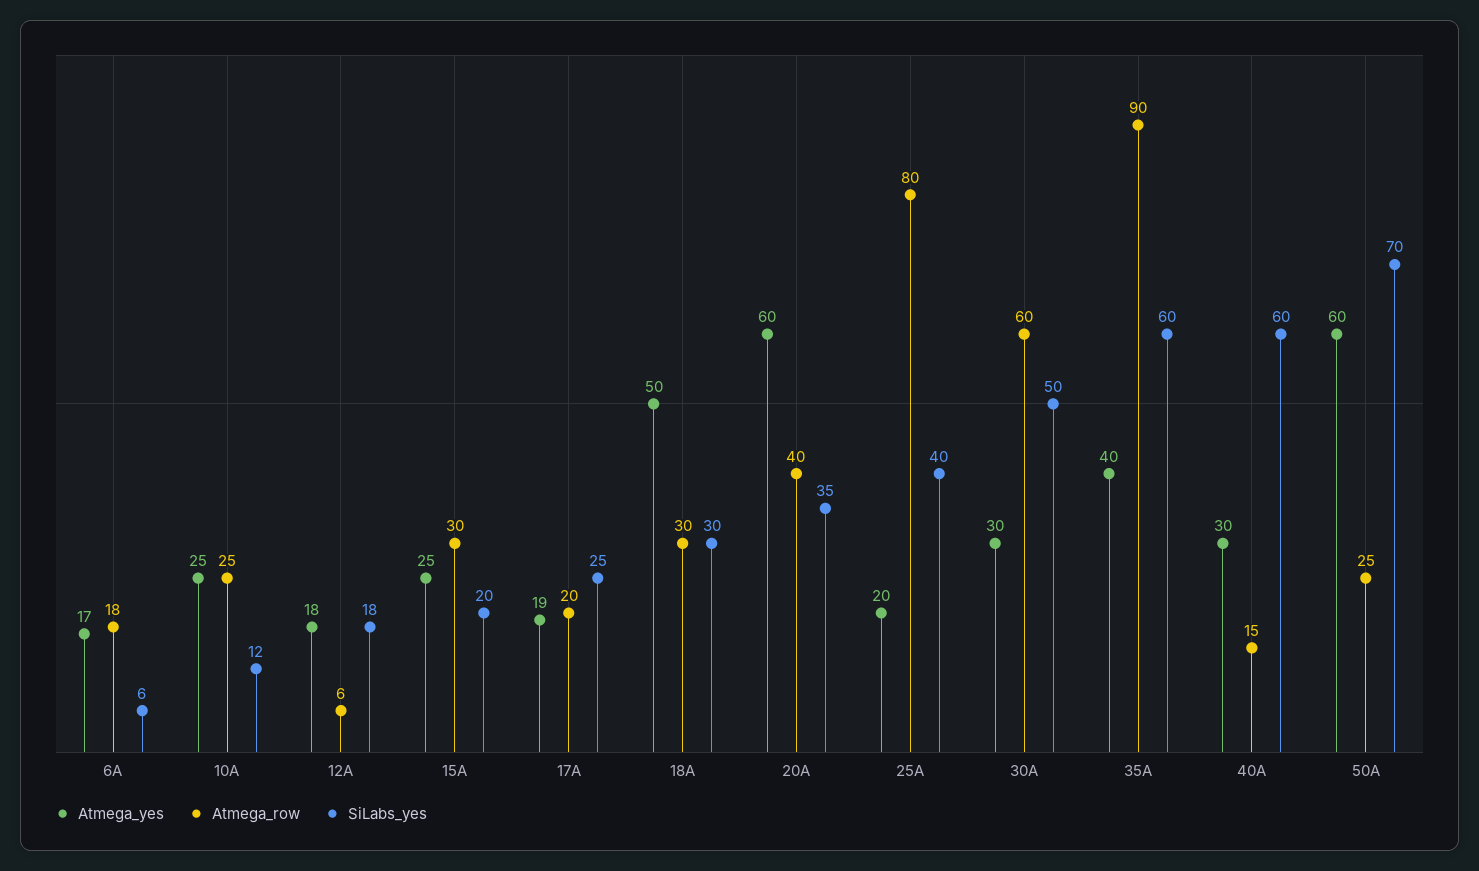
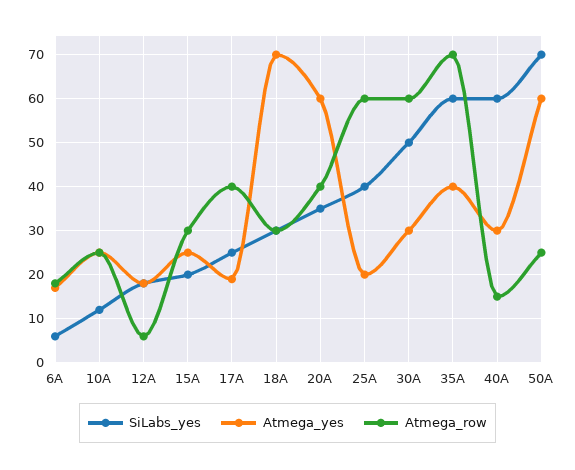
Atmega_row, 17A: 20 -> 40
Atmega_yes, 18A: 50 -> 70
Atmega_row, 25A: 80 -> 60
Atmega_row, 35A: 90 -> 70

